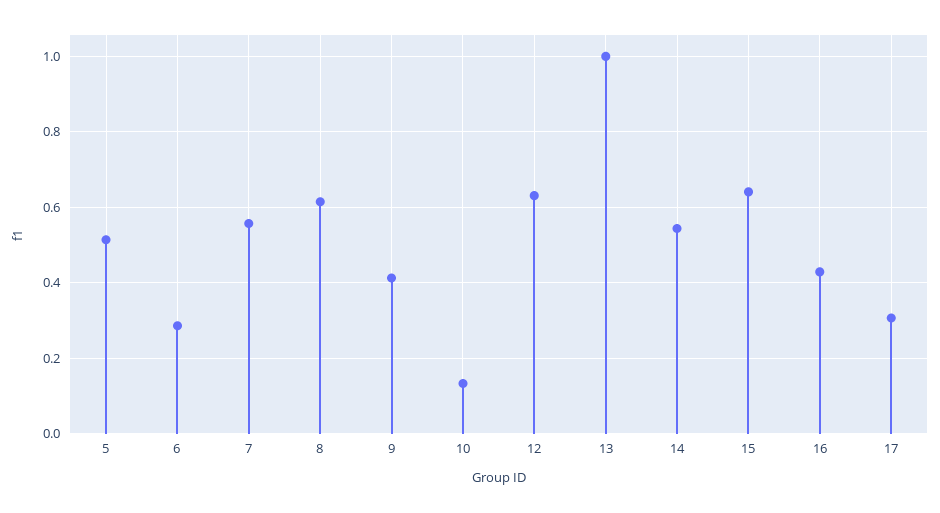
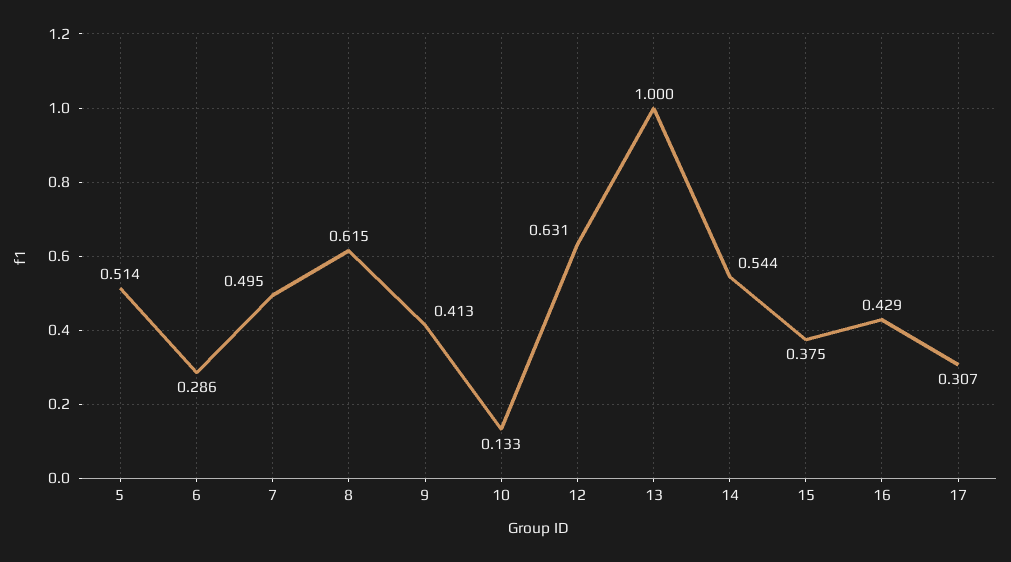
7: 0.56 -> 0.495
15: 0.64 -> 0.375

